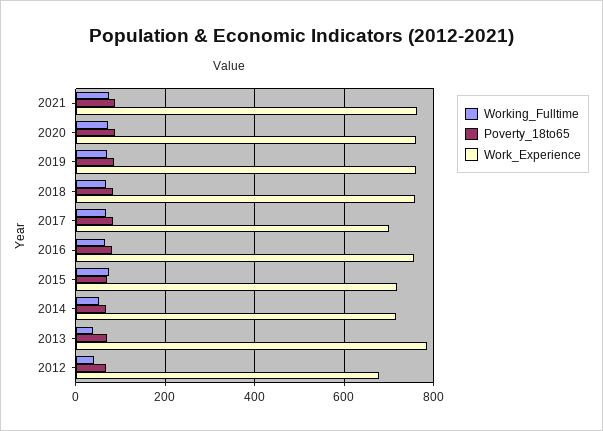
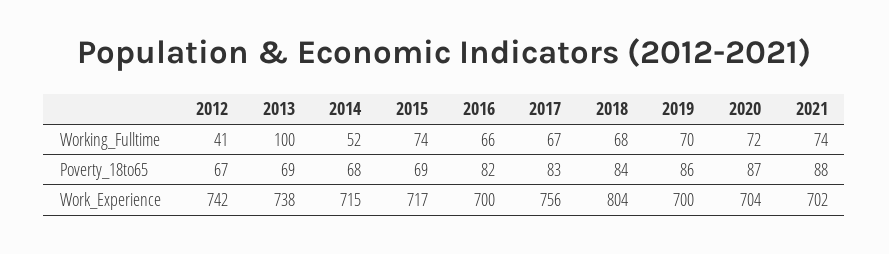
Work_Experience, 2021: 760 -> 702
Work_Experience, 2020: 760 -> 704
Work_Experience, 2019: 760 -> 700
Work_Experience, 2018: 760 -> 804
Work_Experience, 2017: 700 -> 756
Work_Experience, 2016: 760 -> 700
Working_Fulltime, 2013: 40 -> 100
Work_Experience, 2013: 780 -> 738
Work_Experience, 2012: 680 -> 742

